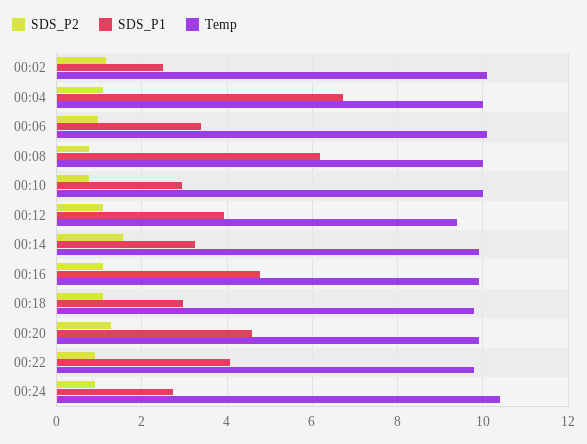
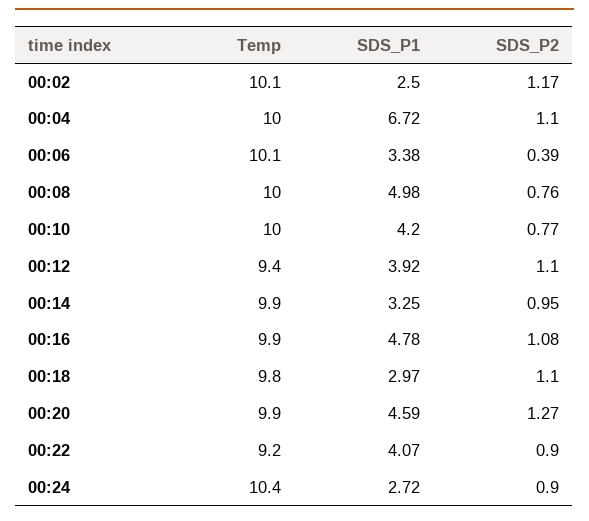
SDS_P2, 00:06: 1 -> 0.39
SDS_P1, 00:08: 6.2 -> 4.98
SDS_P1, 00:10: 3 -> 4.2
SDS_P2, 00:14: 1.6 -> 0.95
Temp, 00:22: 9.8 -> 9.2

